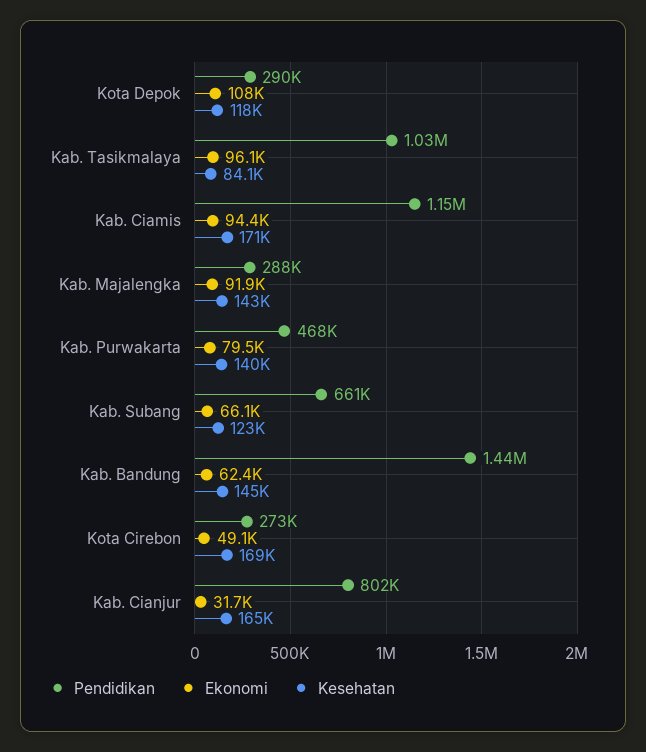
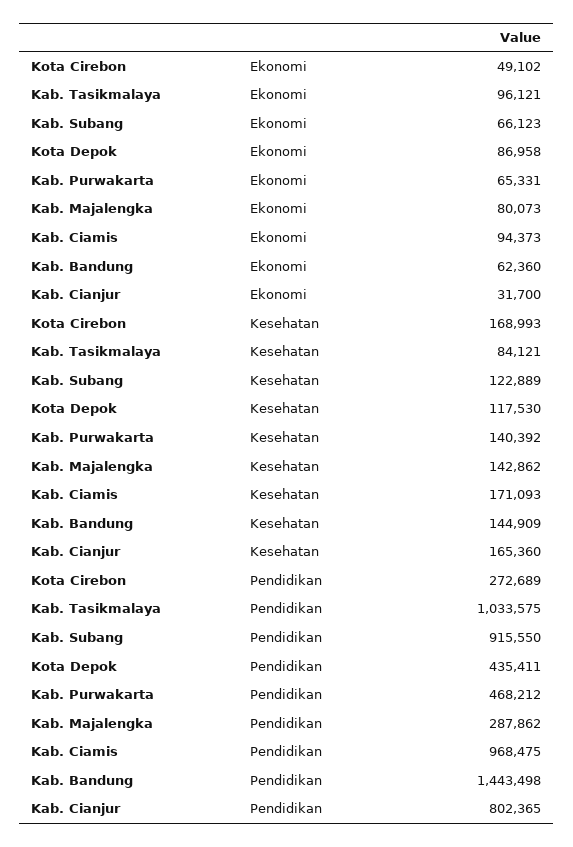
Pendidikan, Kota Depok: 290000 -> 435411
Ekonomi, Kota Depok: 108000 -> 86958
Pendidikan, Kab. Ciamis: 1150000 -> 968475
Ekonomi, Kab. Majalengka: 91900 -> 80073
Ekonomi, Kab. Purwakarta: 79500 -> 65331
Pendidikan, Kab. Subang: 661000 -> 915550

